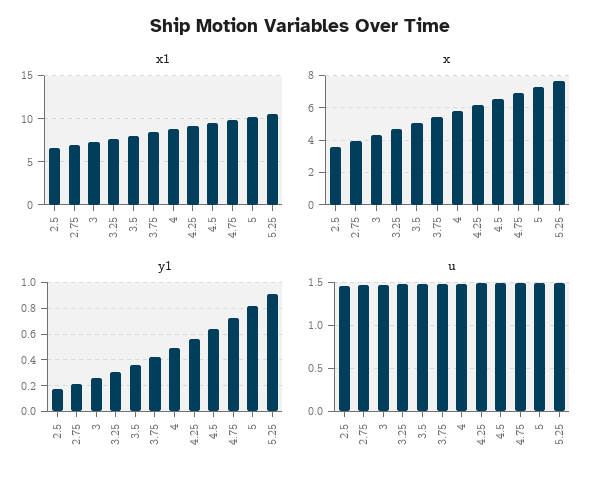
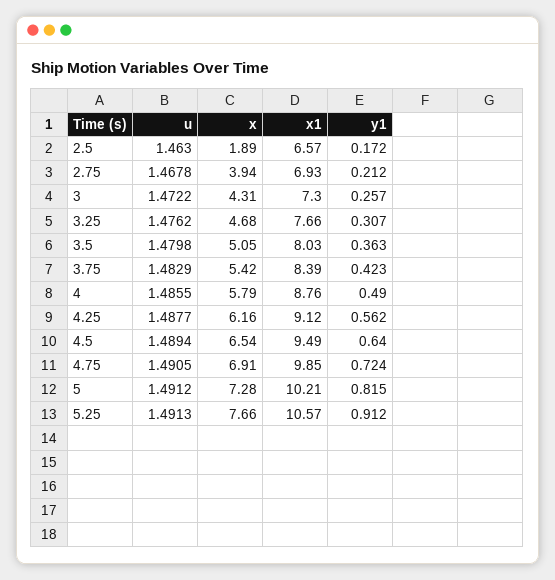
x, 2.5: 3.5 -> 1.89

